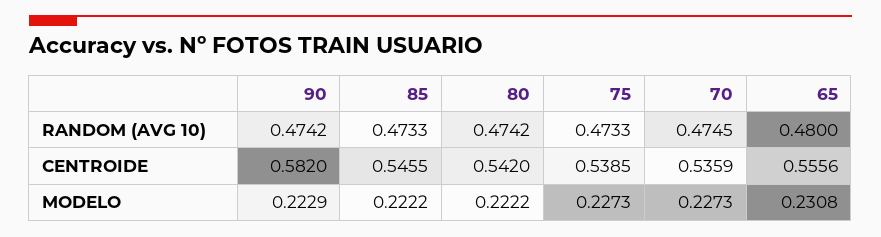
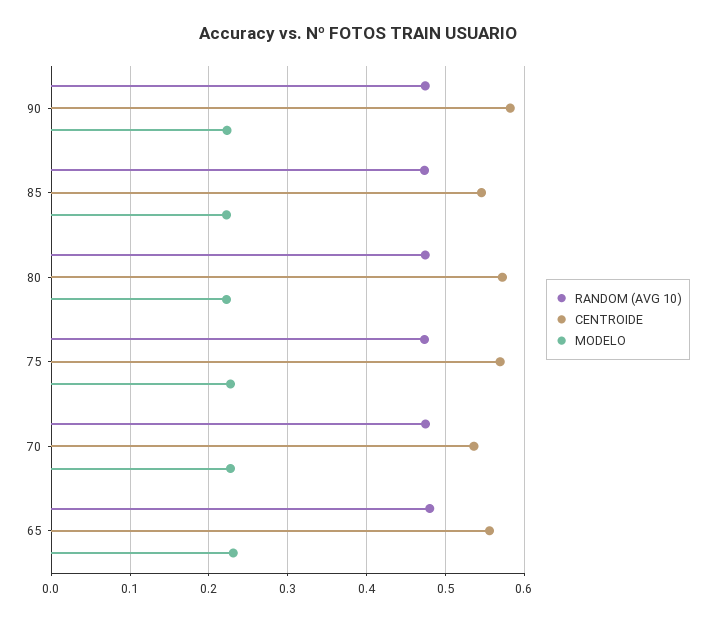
CENTROIDE, 80: 0.542 -> 0.57
CENTROIDE, 75: 0.5385 -> 0.57

